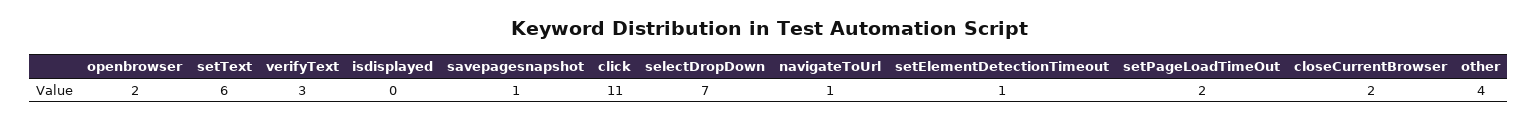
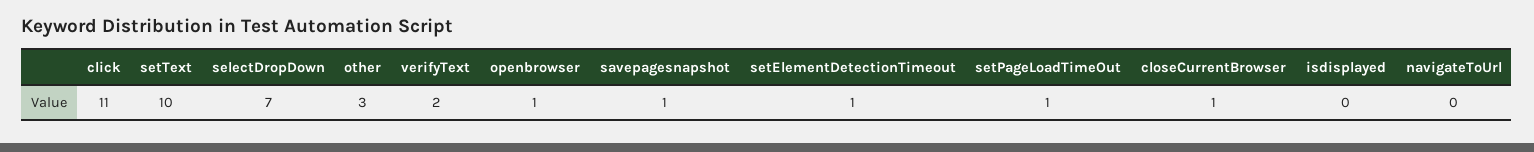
openbrowser: 2 -> 1
setText: 6 -> 10
verifyText: 3 -> 2
navigateToUrl: 1 -> 0
setPageLoadTimeOut: 2 -> 1
closeCurrentBrowser: 2 -> 1
other: 4 -> 3

